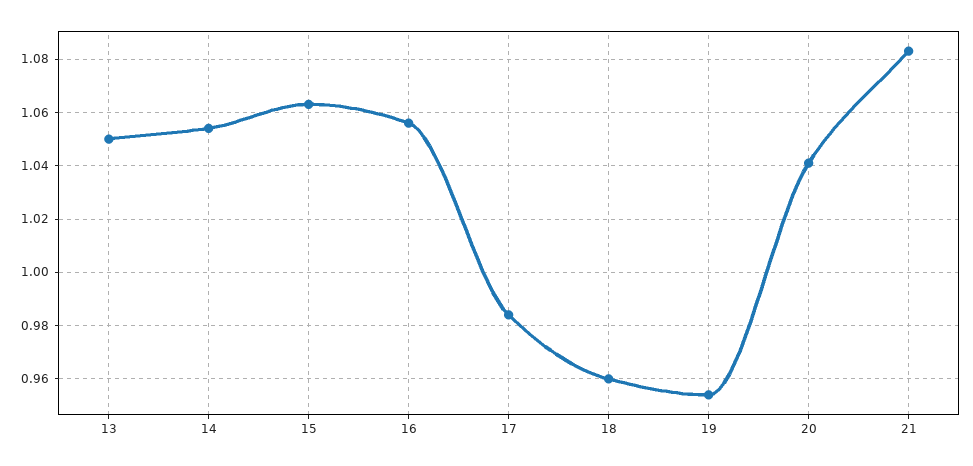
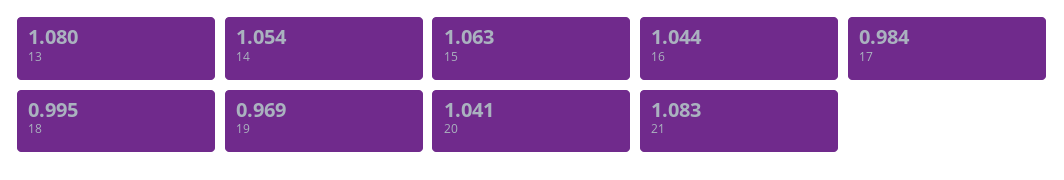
13: 1.05 -> 1.08
16: 1.055 -> 1.044
18: 0.96 -> 0.995
19: 0.955 -> 0.969

